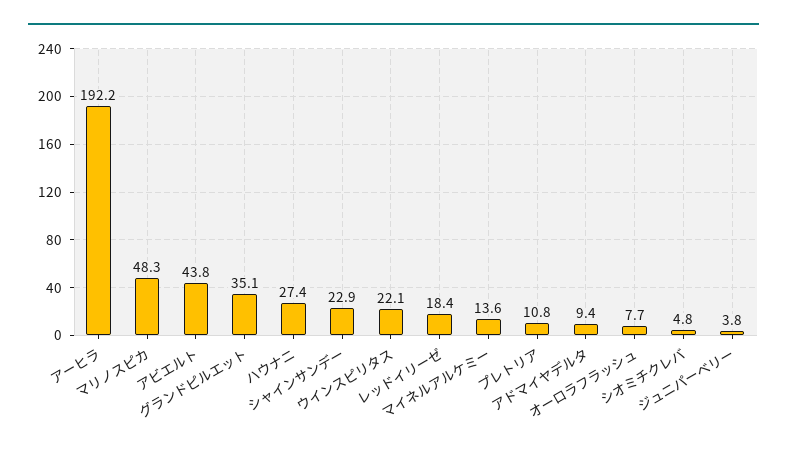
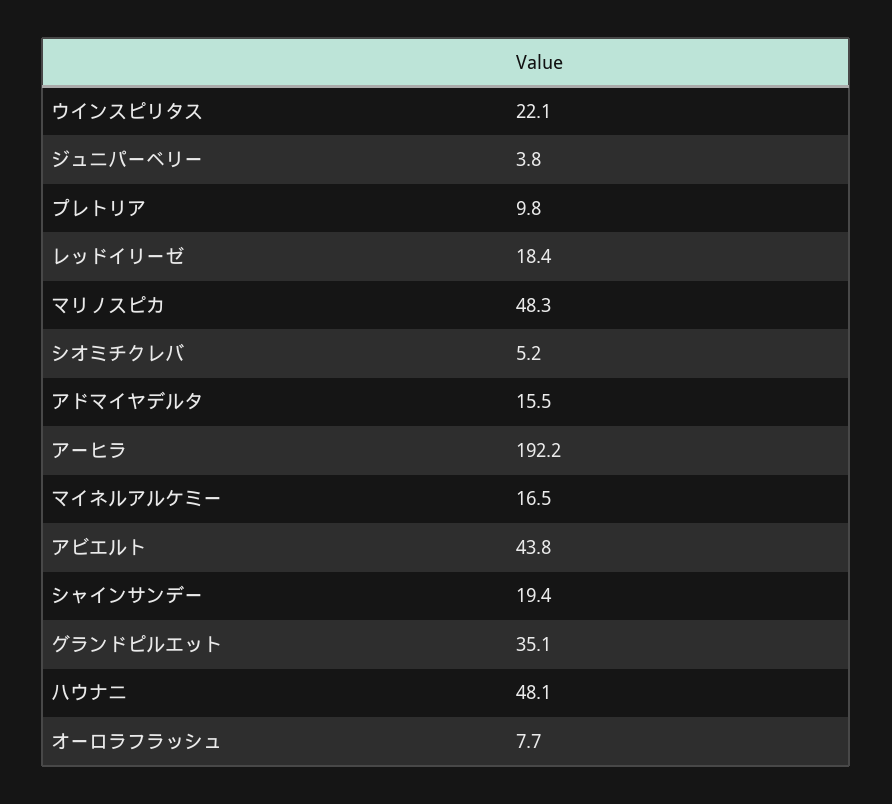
ハウナニ: 27.4 -> 48.1
シャインサンデー: 22.9 -> 19.4
マイネルアルケミー: 13.6 -> 16.5
プレトリア: 10.8 -> 9.8
アドマイヤデルタ: 9.4 -> 15.5
シオミチクレバ: 4.8 -> 5.2

